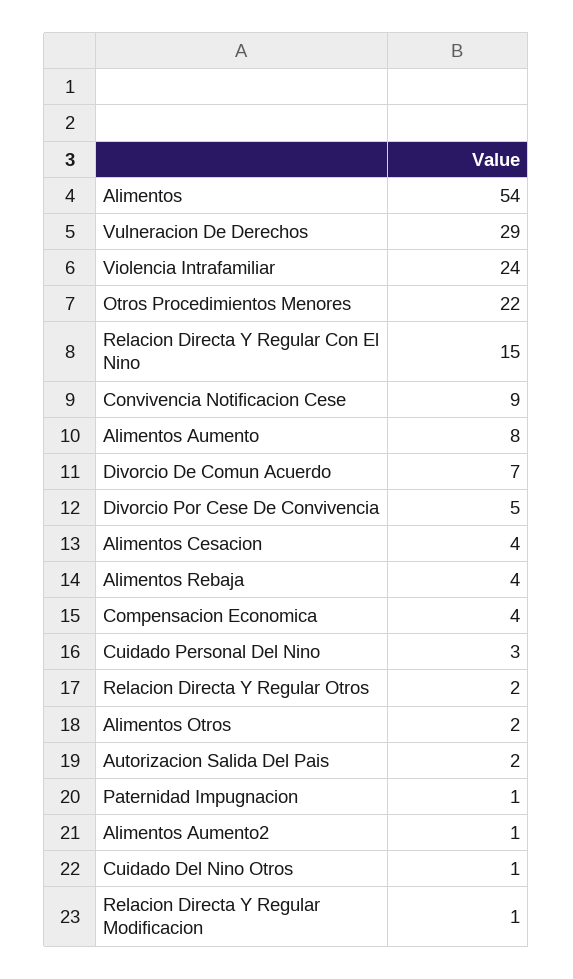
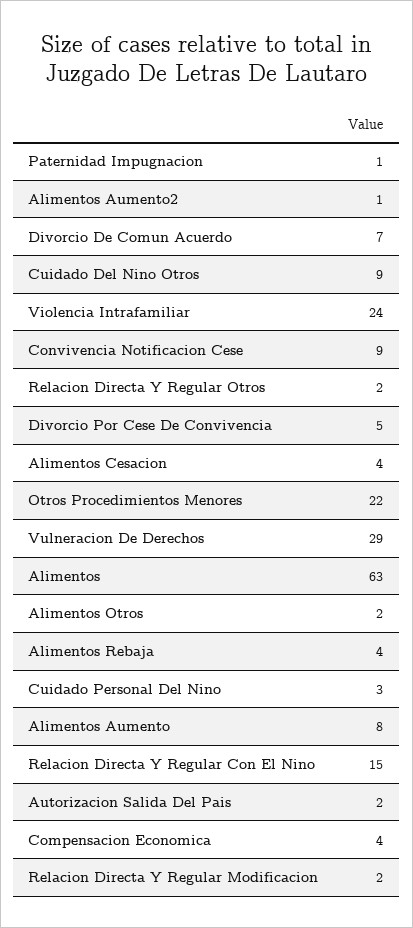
Alimentos: 54 -> 63
Cuidado Del Nino Otros: 1 -> 9
Relacion Directa Y Regular Modificacion: 1 -> 2

